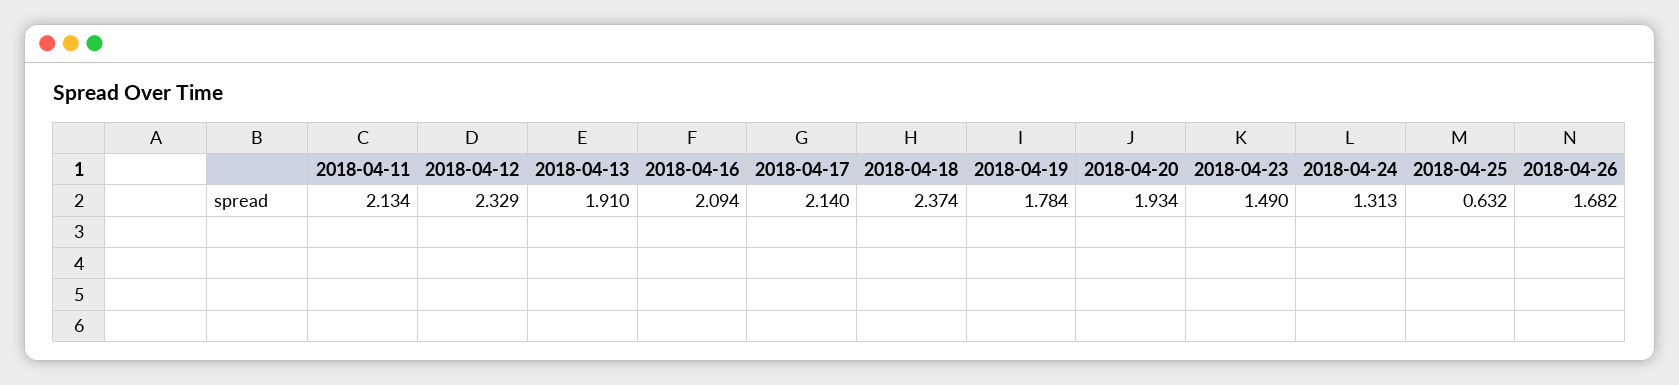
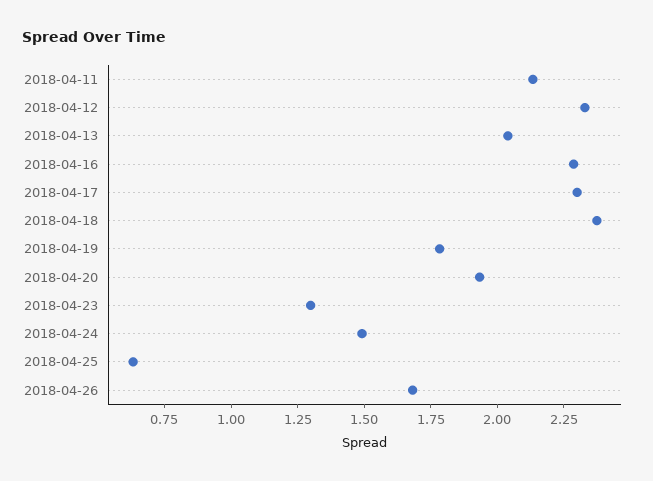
2018-04-13: 1.91 -> 2.05
2018-04-16: 2.094 -> 2.3
2018-04-17: 2.14 -> 2.3
2018-04-23: 1.49 -> 1.3
2018-04-24: 1.313 -> 1.5

